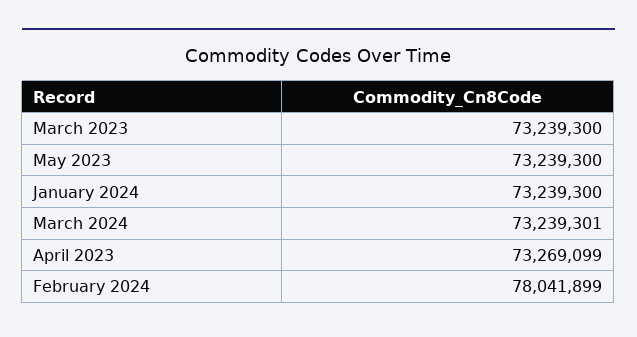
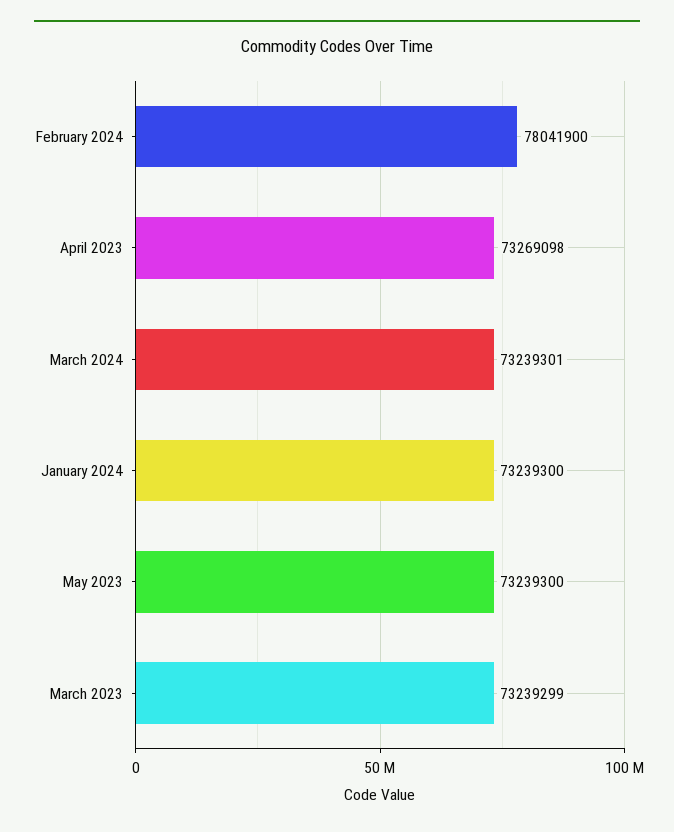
March 2023: 73239300 -> 73239299
April 2023: 73269099 -> 73269098
February 2024: 78041899 -> 78041900

